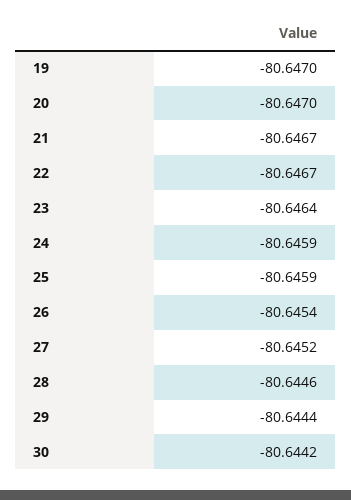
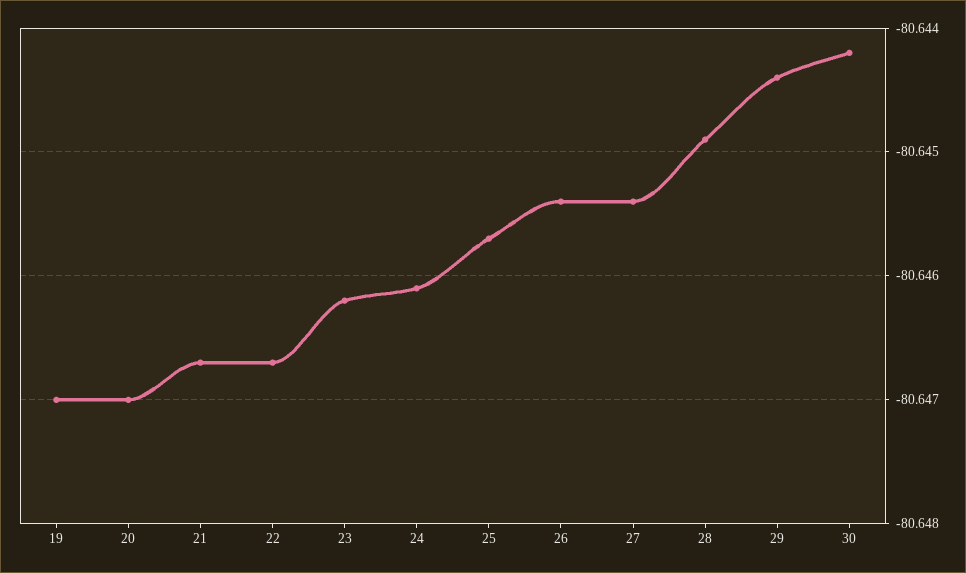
23: -80.6464 -> -80.6462
24: -80.6459 -> -80.6461
25: -80.6459 -> -80.6457
27: -80.6452 -> -80.6454
28: -80.6446 -> -80.6449

